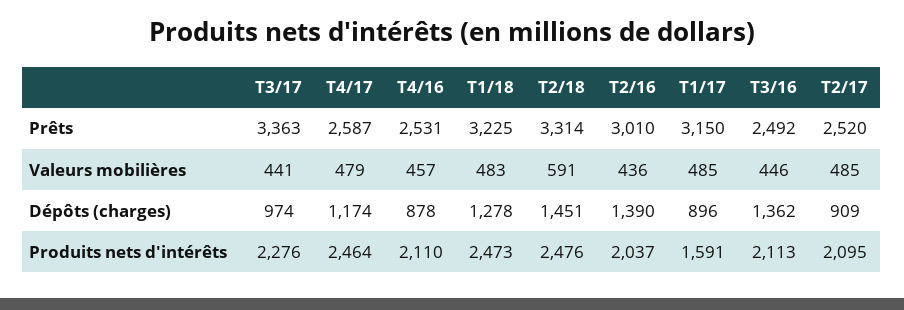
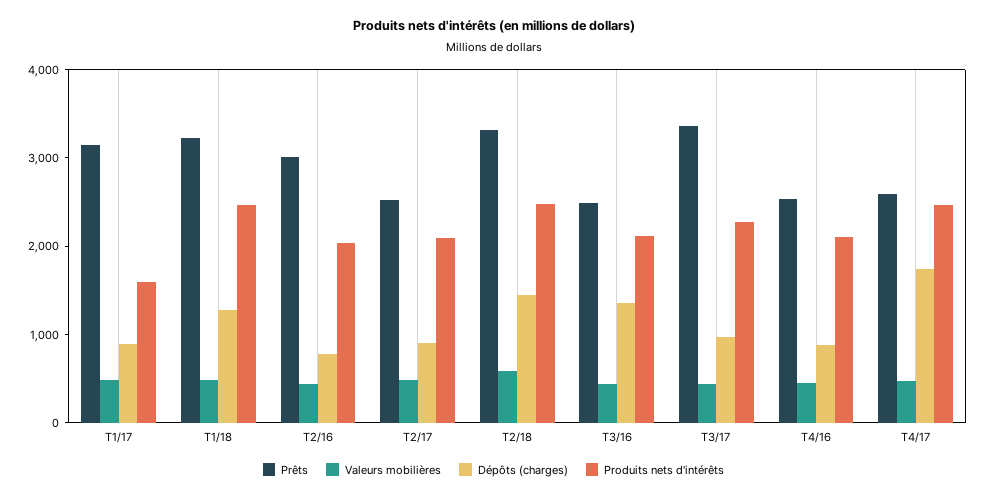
Dépôts (charges), T4/17: 1174 -> 1800
Dépôts (charges), T2/16: 1390 -> 800

